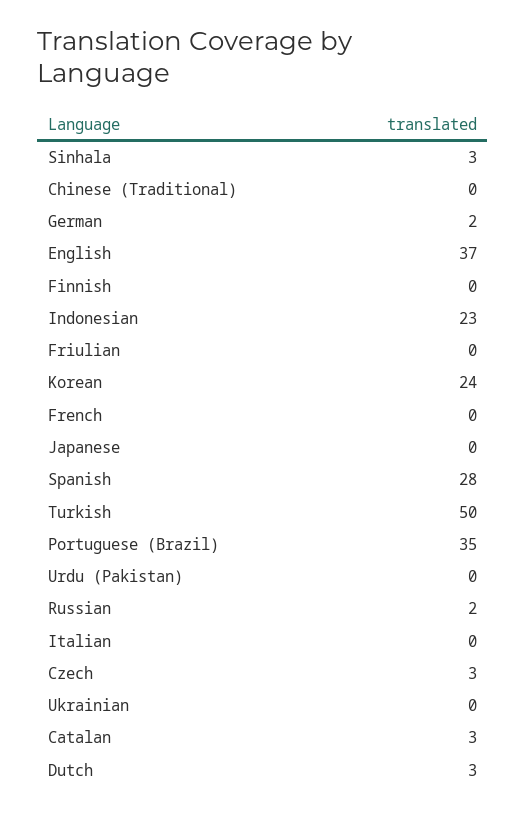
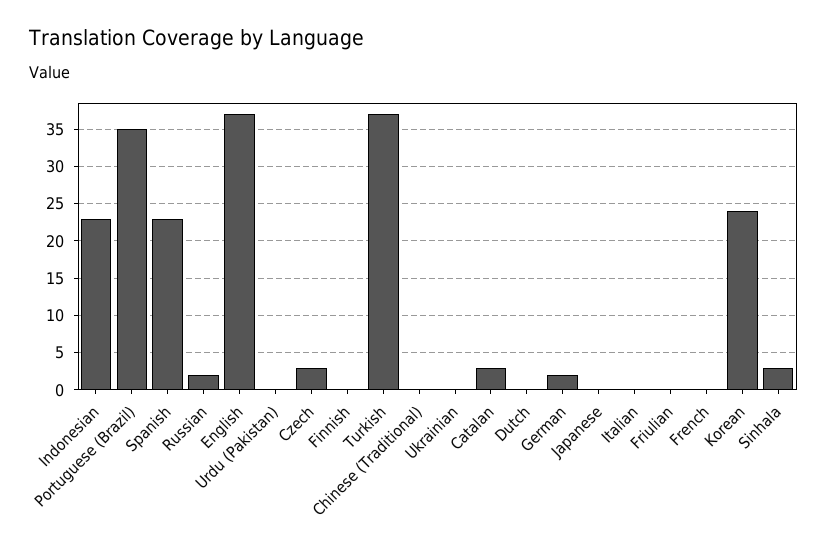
Spanish: 28 -> 23
Turkish: 50 -> 37
Dutch: 3 -> 0

